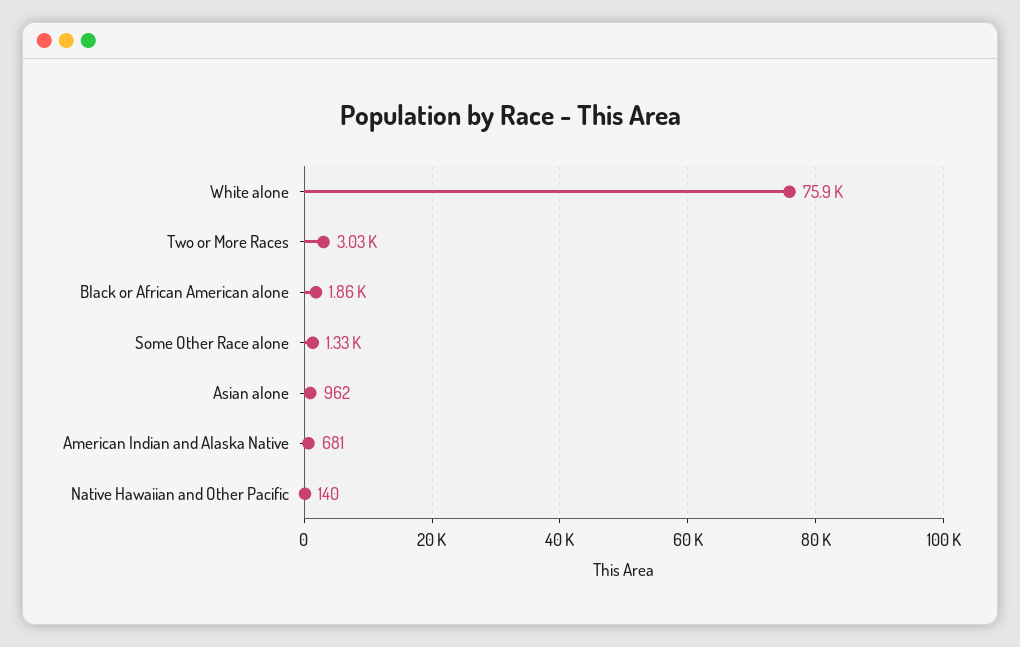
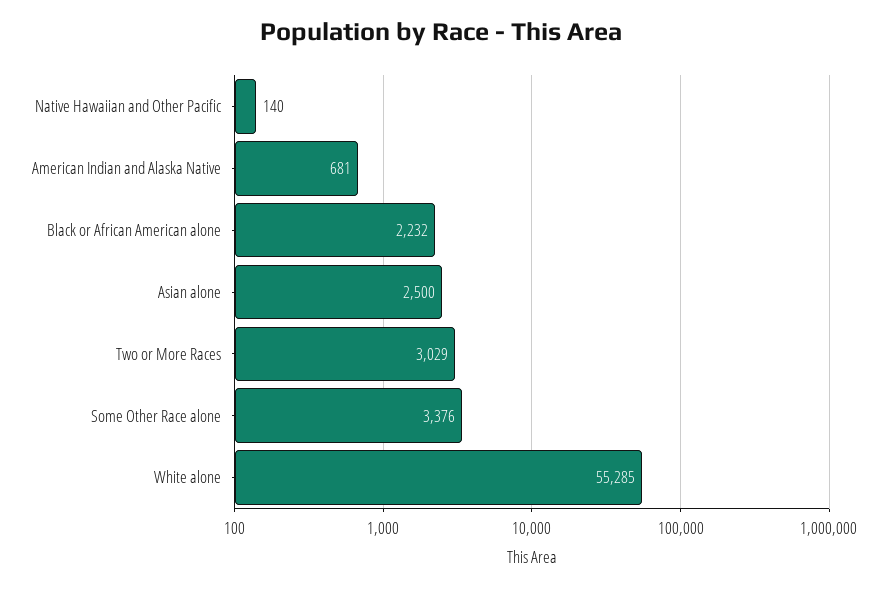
White alone: 75900 -> 55285
Black or African American alone: 1860 -> 2232
Some Other Race alone: 1330 -> 3376
Asian alone: 962 -> 2500

